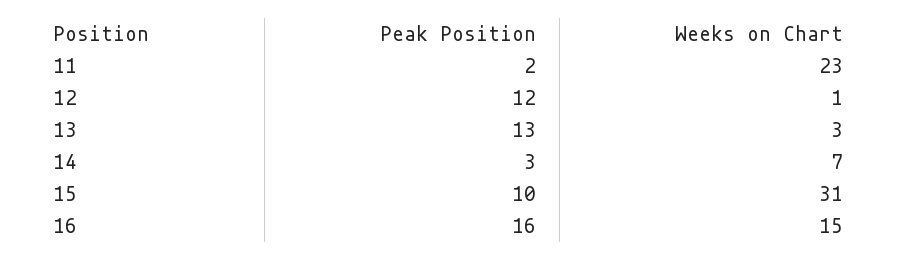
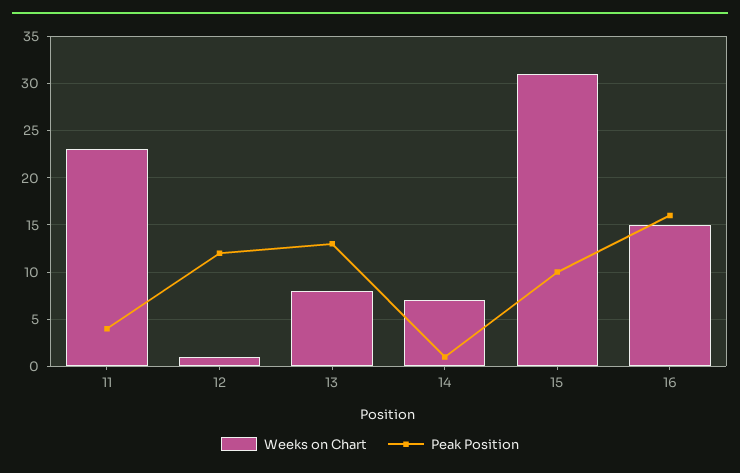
Peak Position, 11: 2 -> 4
Weeks on Chart, 13: 3 -> 8
Peak Position, 14: 3 -> 1

